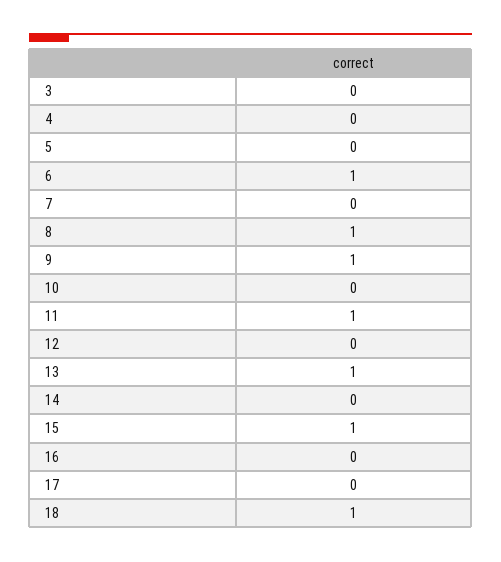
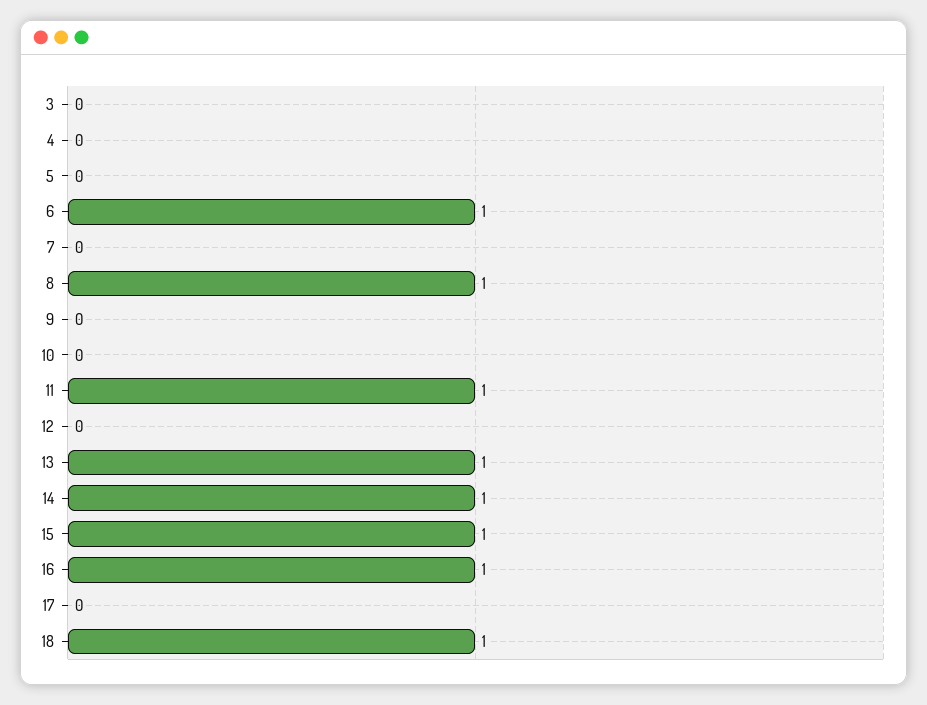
9: 1 -> 0
14: 0 -> 1
16: 0 -> 1

